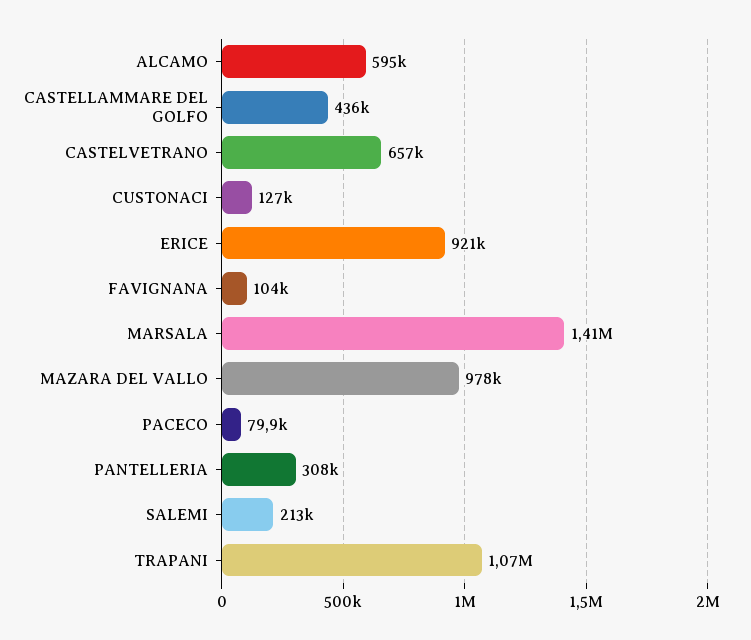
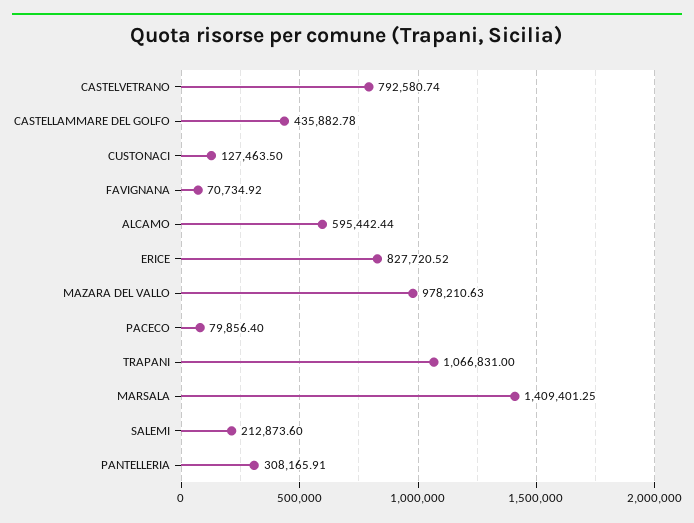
CASTELVETRANO: 657000 -> 792580.74
ERICE: 921000 -> 827720.52
FAVIGNANA: 104000 -> 70734.92

